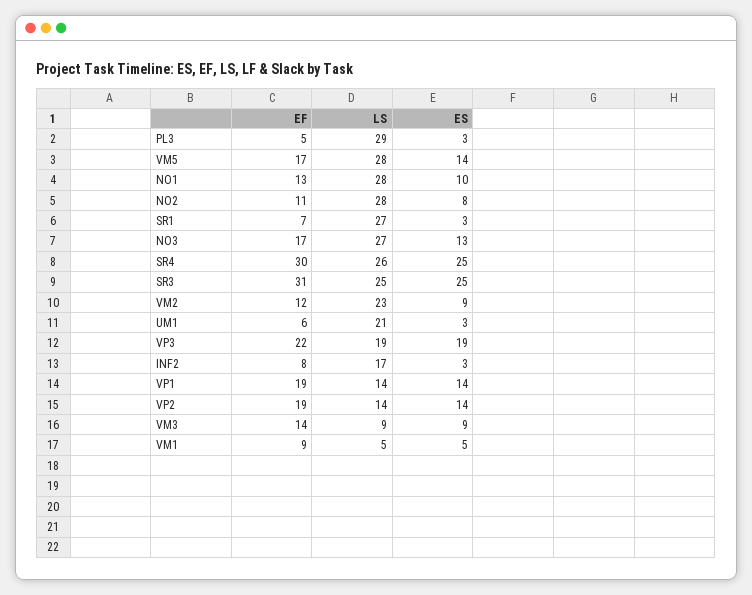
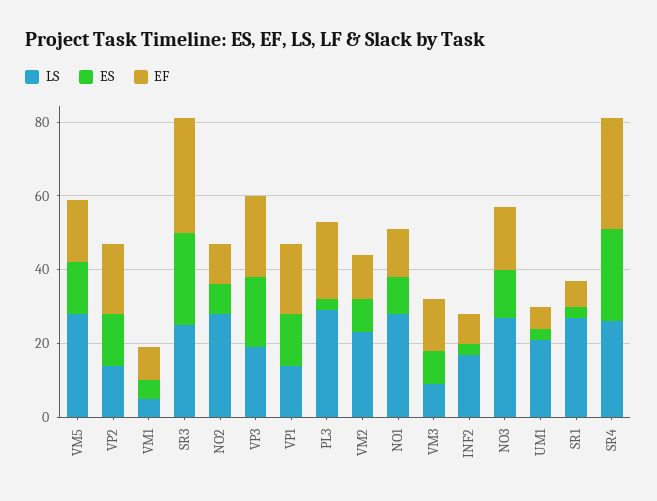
EF, PL3: 5 -> 20

